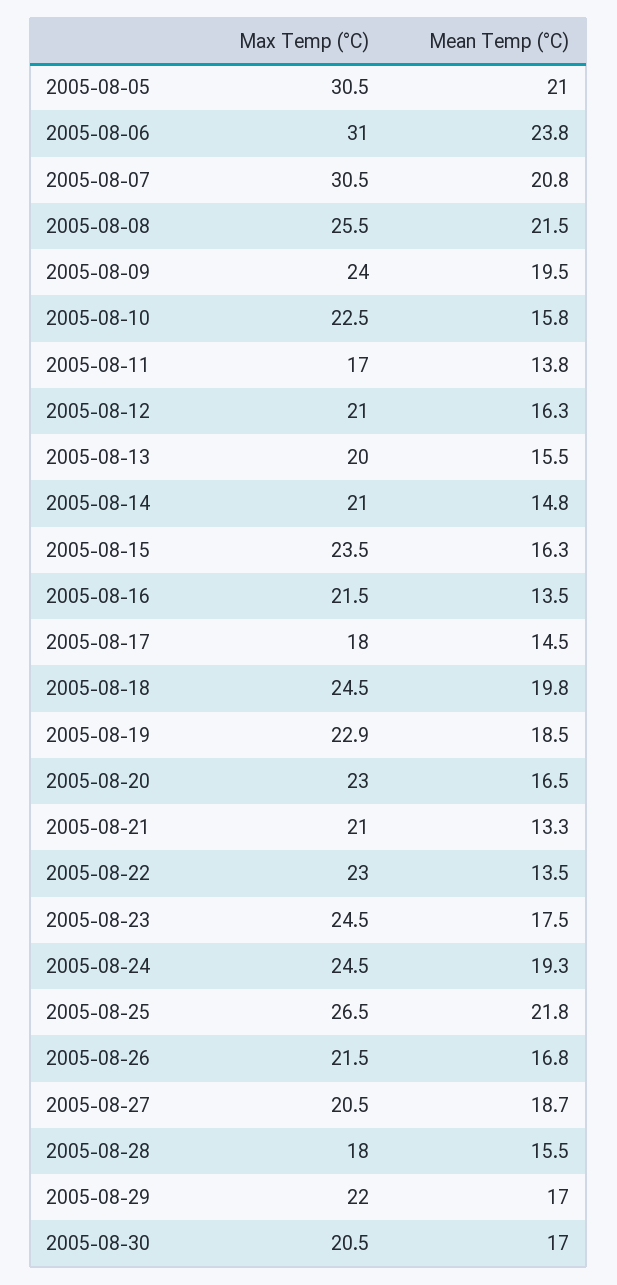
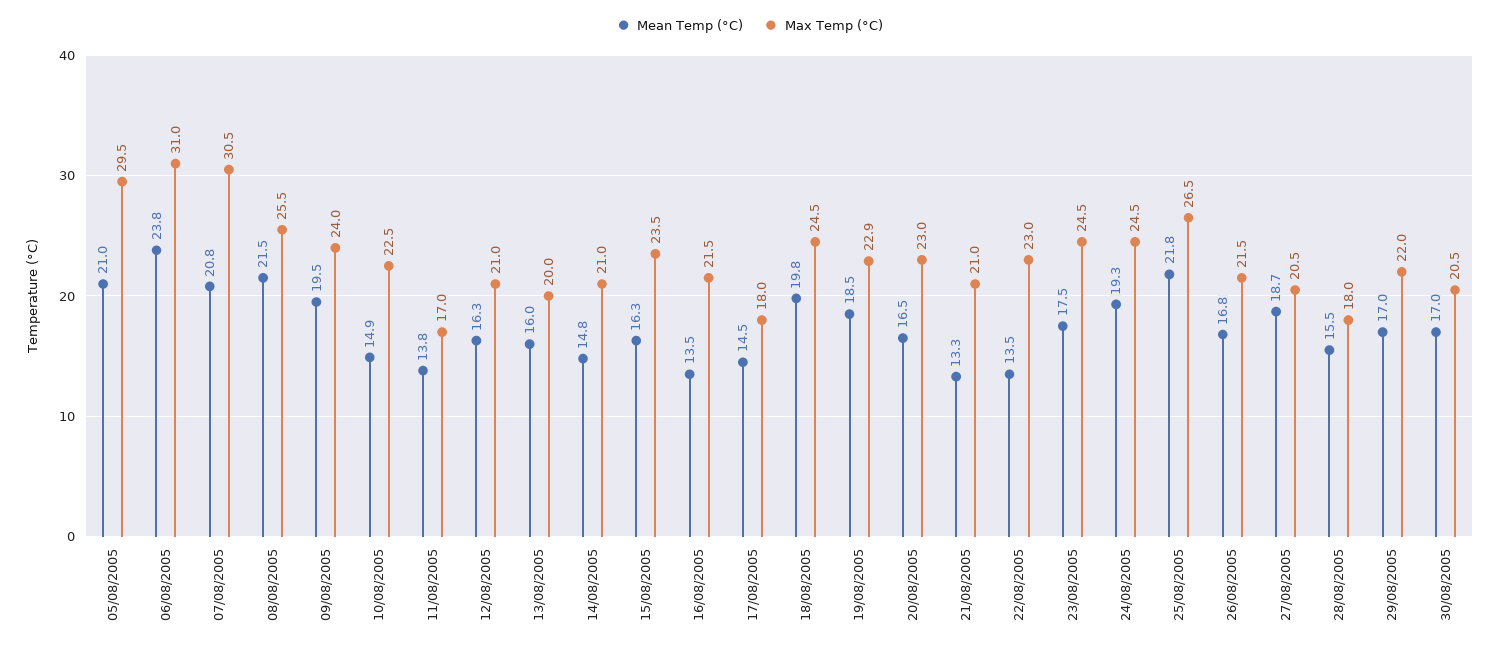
Max Temp (°C), 2005-08-05: 30.5 -> 29.5
Mean Temp (°C), 2005-08-10: 15.8 -> 14.9
Mean Temp (°C), 2005-08-13: 15.5 -> 16

